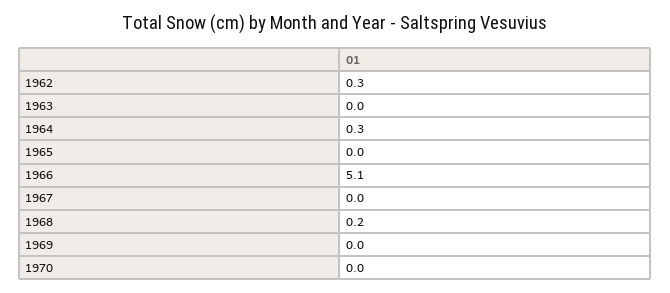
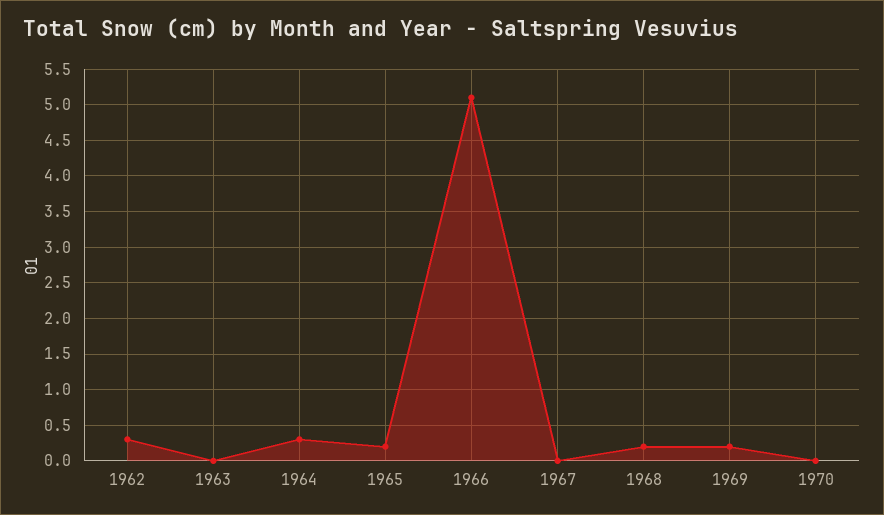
1965: 0 -> 0.2
1969: 0 -> 0.2

